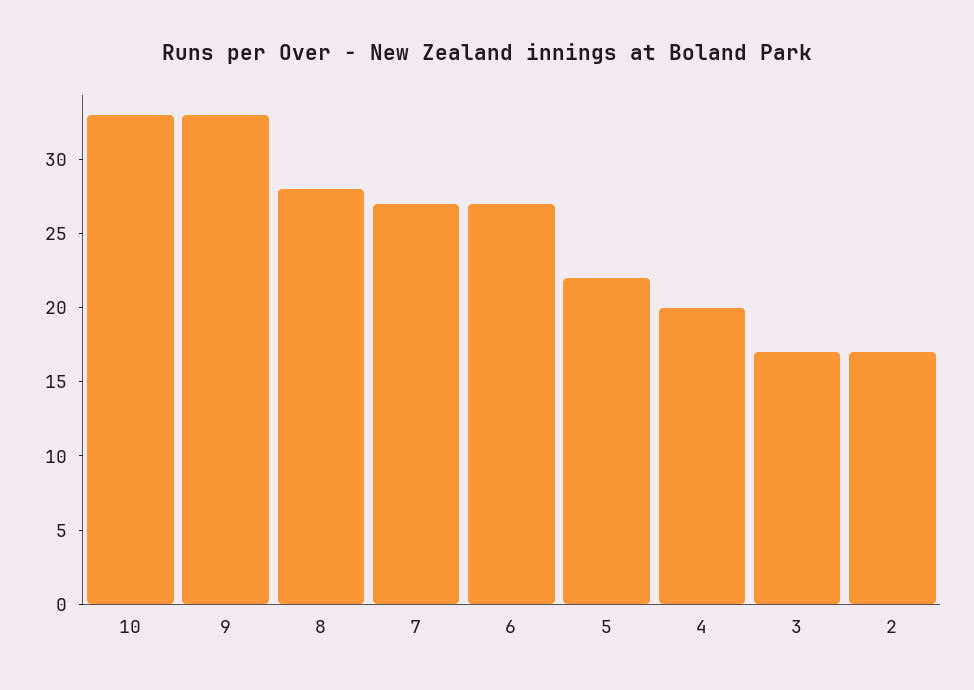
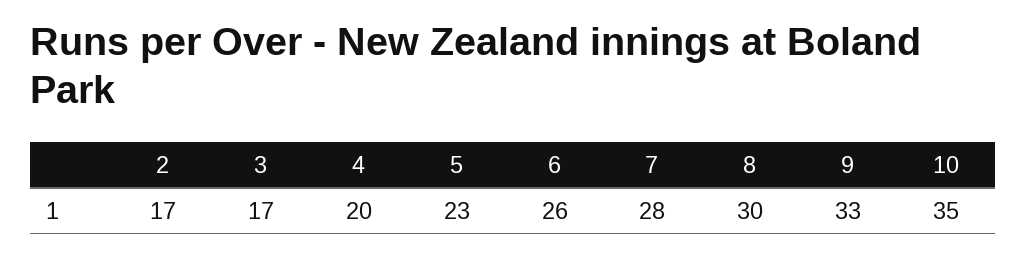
10: 33 -> 35
8: 28 -> 30
7: 27 -> 28
6: 27 -> 26
5: 22 -> 23

